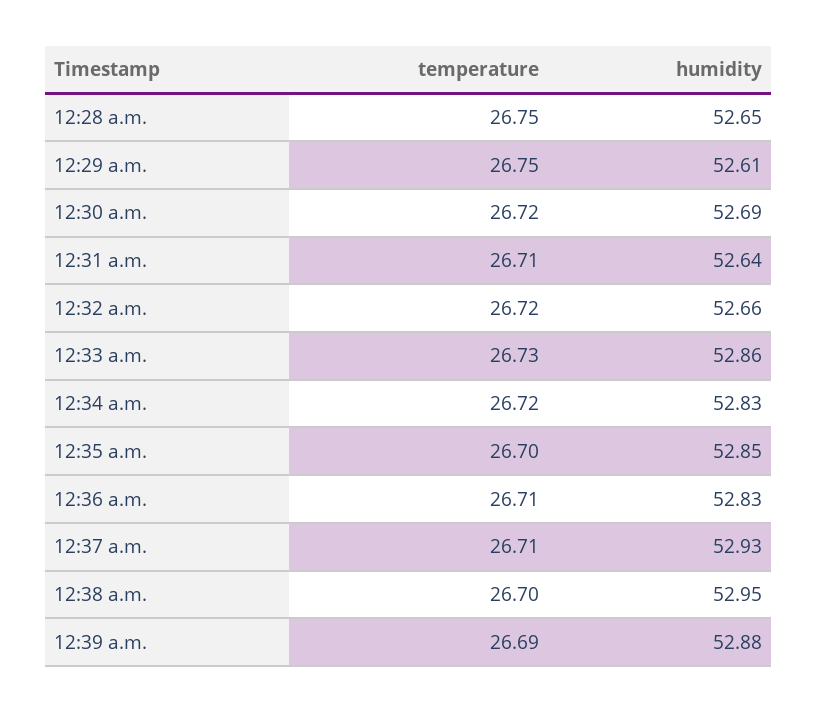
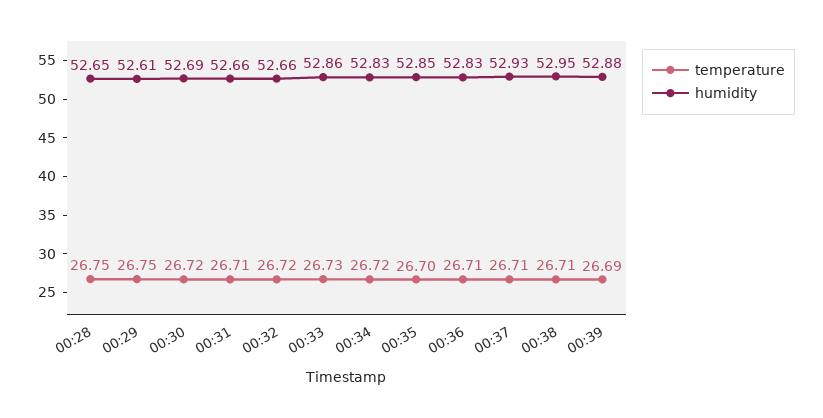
humidity, 12:31 a.m.: 52.64 -> 52.66
temperature, 12:38 a.m.: 26.7 -> 26.71

